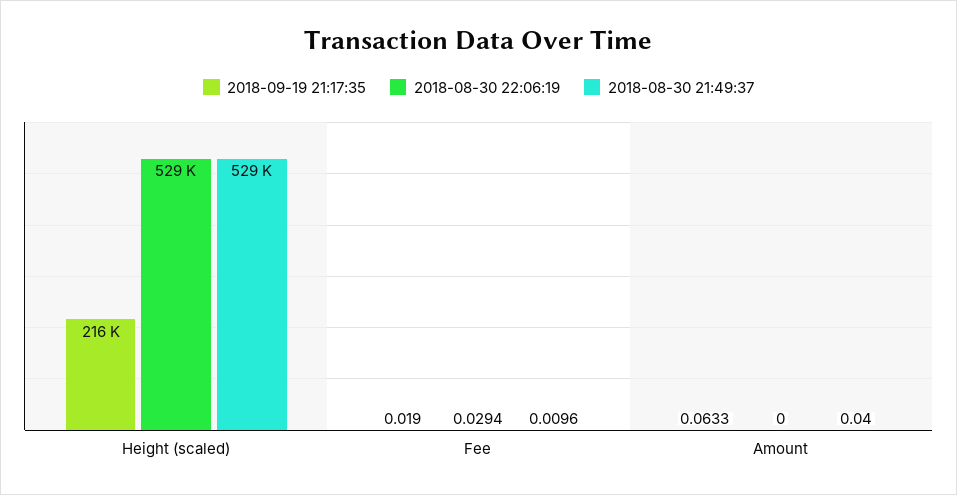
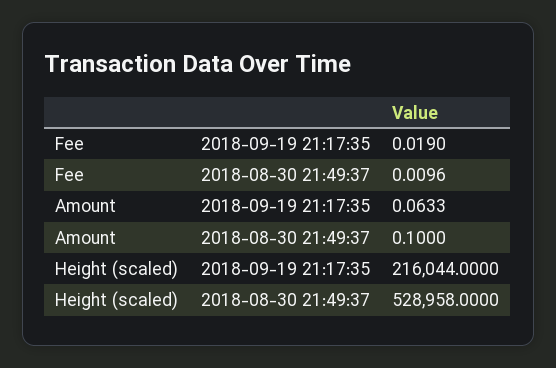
2018-08-30 22:06:19, Height (scaled): 529000 -> none
2018-08-30 22:06:19, Fee: 0.0294 -> none
2018-08-30 22:06:19, Amount: 0 -> none
2018-08-30 21:49:37, Amount: 0.04 -> 0.1

